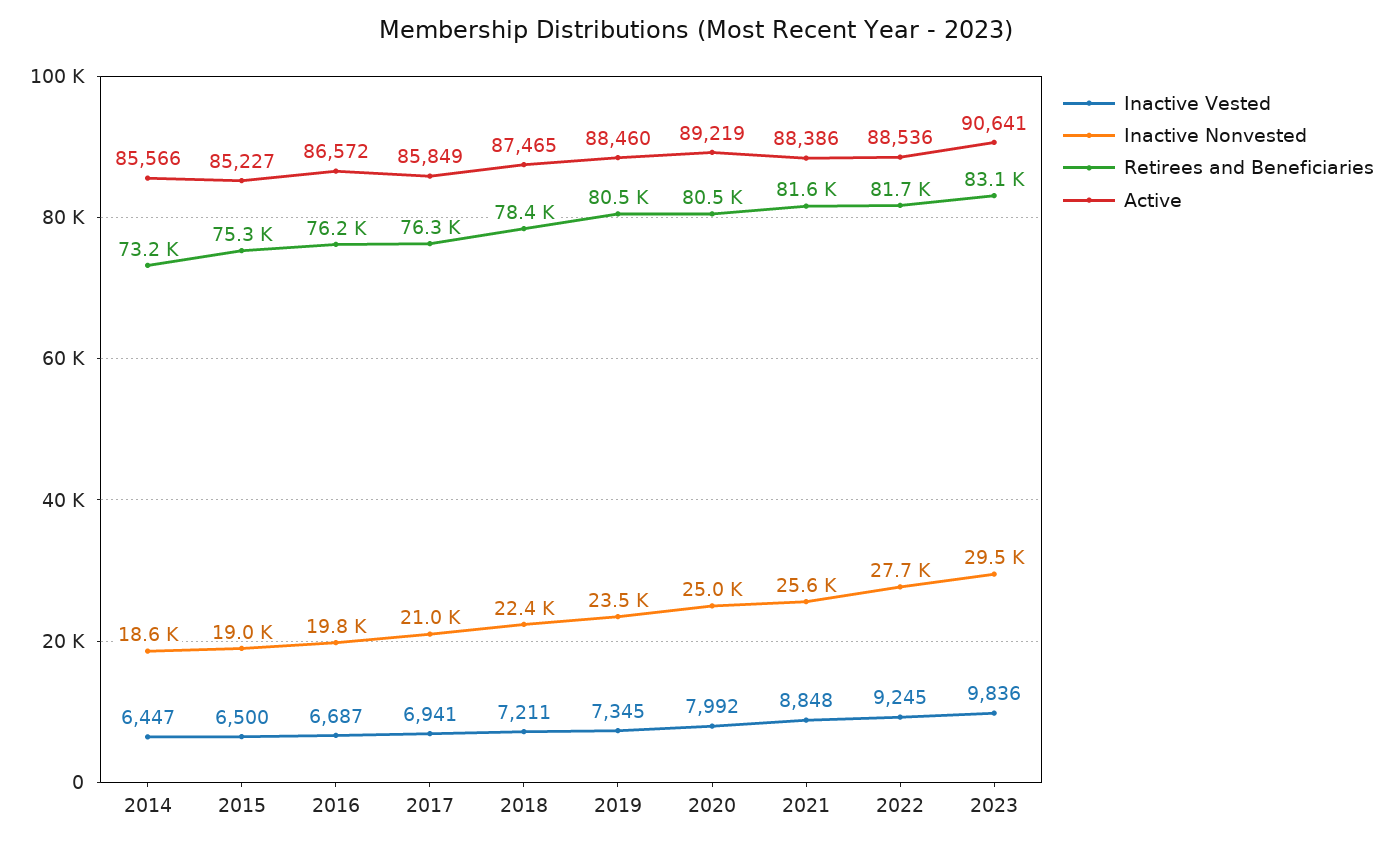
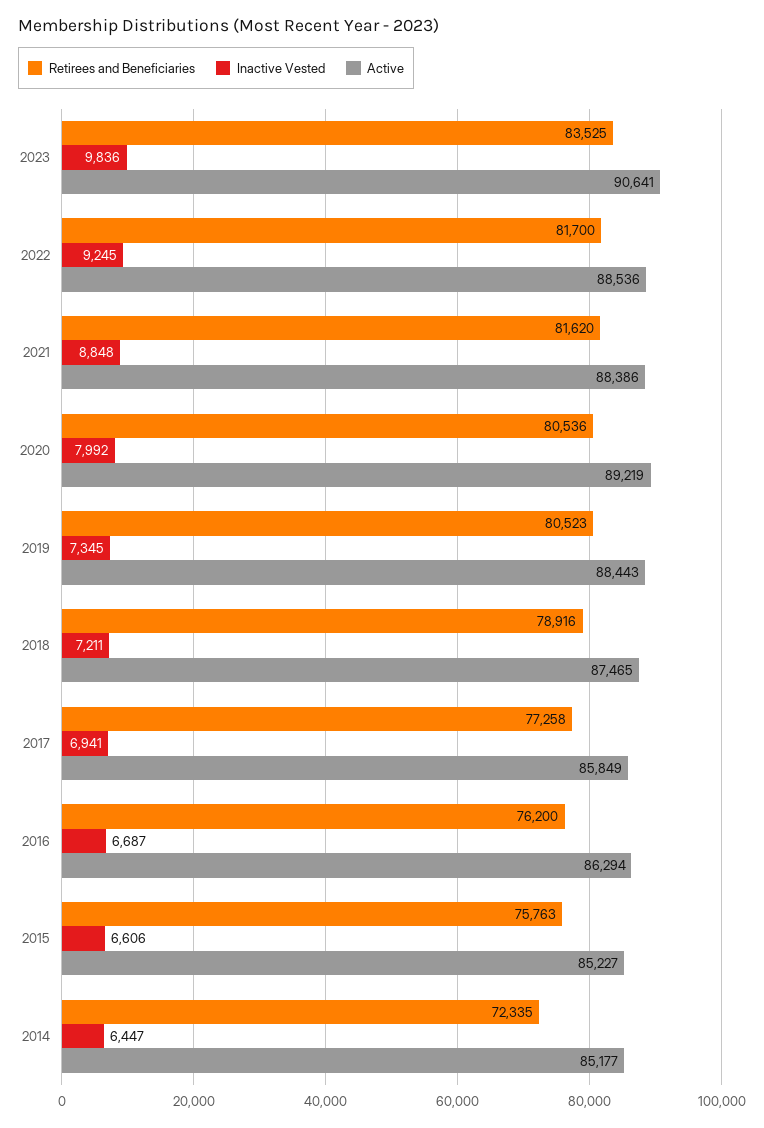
Inactive Nonvested, 2014: 18600 -> none
Retirees and Beneficiaries, 2014: 73200 -> 72335
Active, 2014: 85566 -> 85177
Inactive Vested, 2015: 6500 -> 6606
Inactive Nonvested, 2015: 19000 -> none
Retirees and Beneficiaries, 2015: 75300 -> 75763
Inactive Nonvested, 2016: 19800 -> none
Active, 2016: 86572 -> 86294
Inactive Nonvested, 2017: 21000 -> none
Retirees and Beneficiaries, 2017: 76300 -> 77258
Inactive Nonvested, 2018: 22400 -> none
Retirees and Beneficiaries, 2018: 78400 -> 78916
Inactive Nonvested, 2019: 23500 -> none
Active, 2019: 88460 -> 88443
Inactive Nonvested, 2020: 25000 -> none
Inactive Nonvested, 2021: 25600 -> none
Inactive Nonvested, 2022: 27700 -> none
Inactive Nonvested, 2023: 29500 -> none
Retirees and Beneficiaries, 2023: 83100 -> 83525

